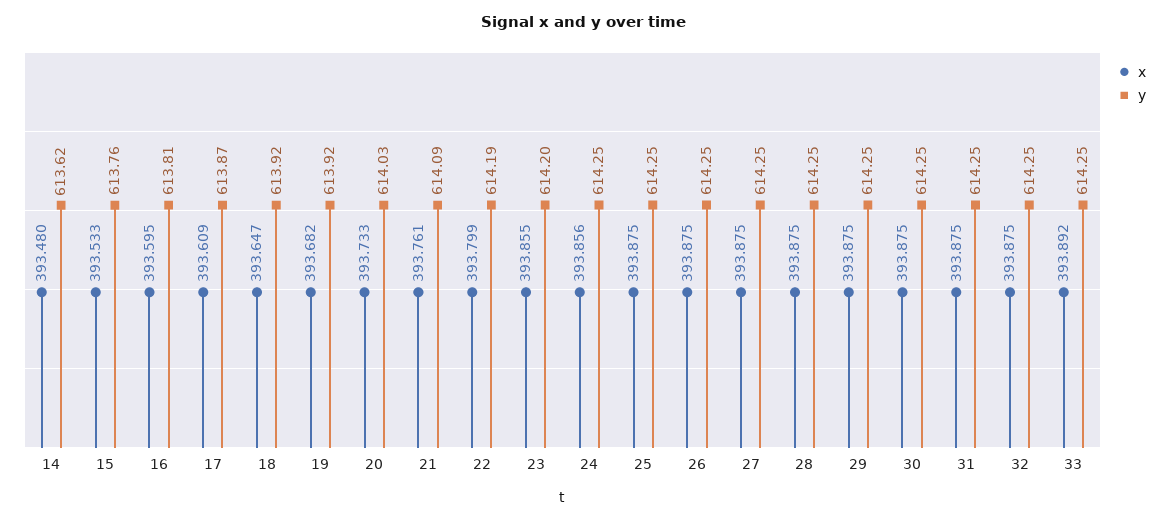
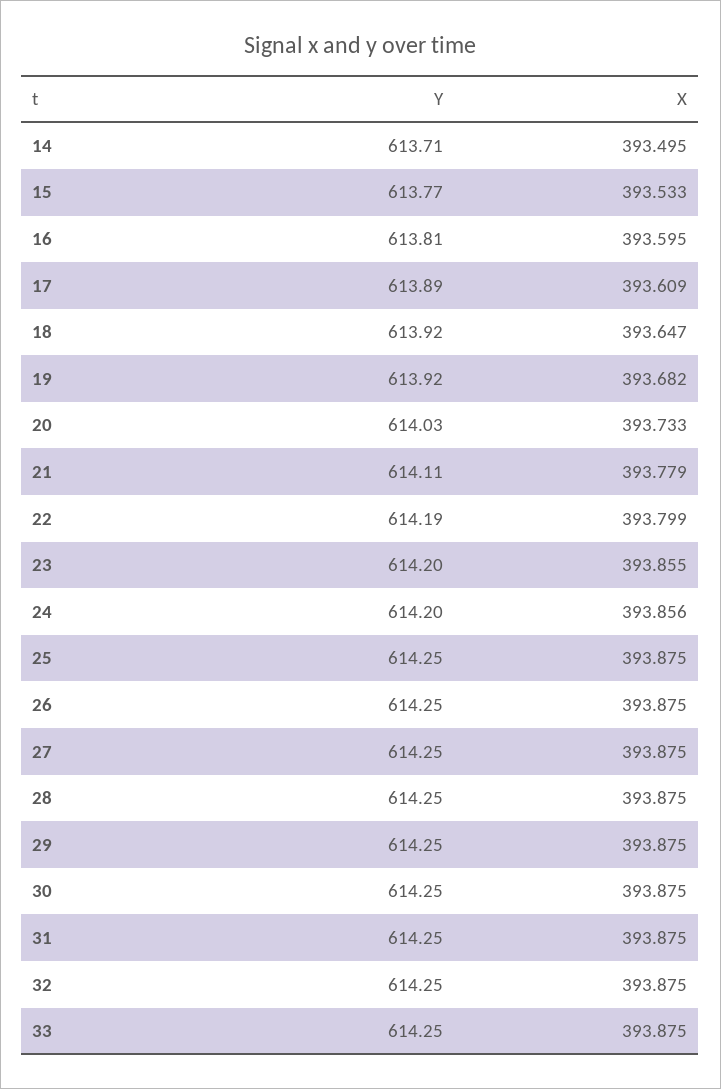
x, 14: 393.48 -> 393.495
y, 14: 613.62 -> 613.71
y, 15: 613.76 -> 613.77
y, 17: 613.87 -> 613.89
x, 21: 393.761 -> 393.779
y, 21: 614.09 -> 614.11
y, 24: 614.25 -> 614.2
x, 33: 393.892 -> 393.875

